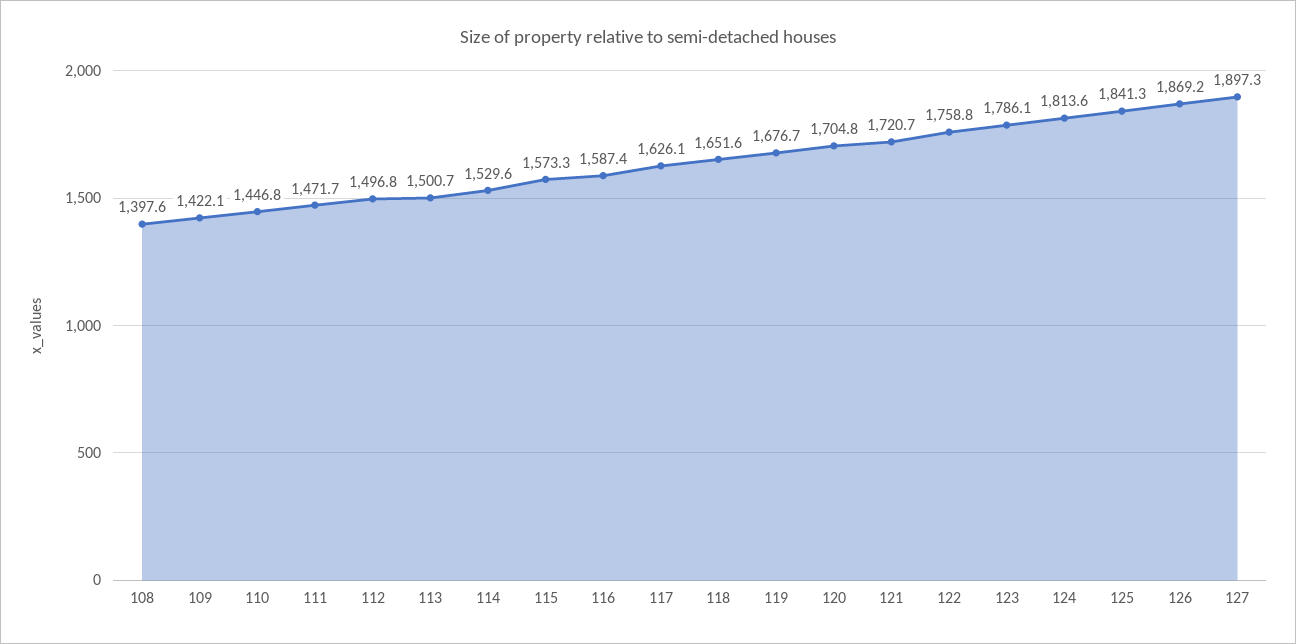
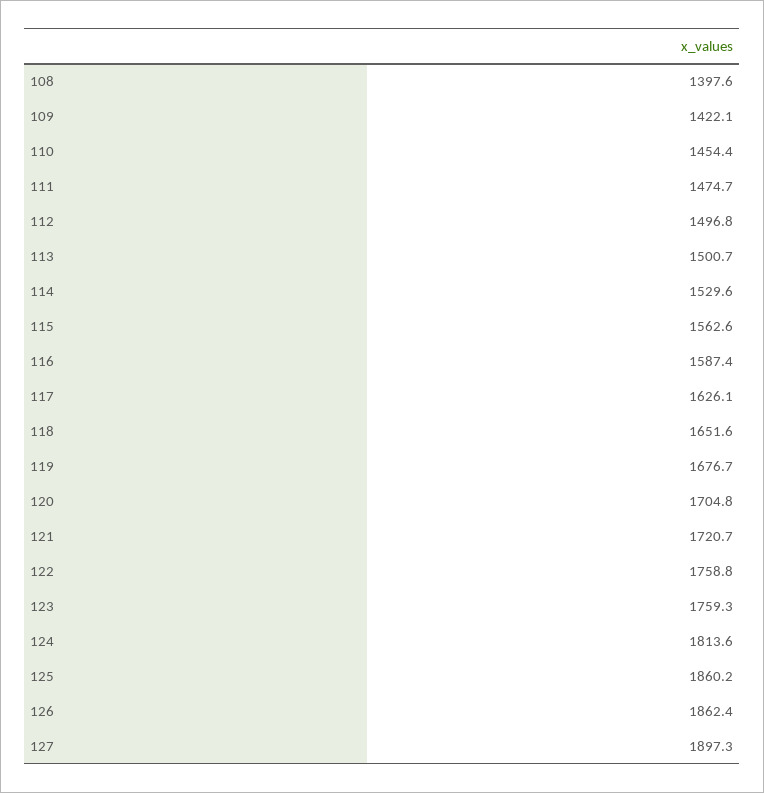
110: 1446.8 -> 1454.4
111: 1471.7 -> 1474.7
115: 1573.3 -> 1562.6
123: 1786.1 -> 1759.3
125: 1841.3 -> 1860.2
126: 1869.2 -> 1862.4

